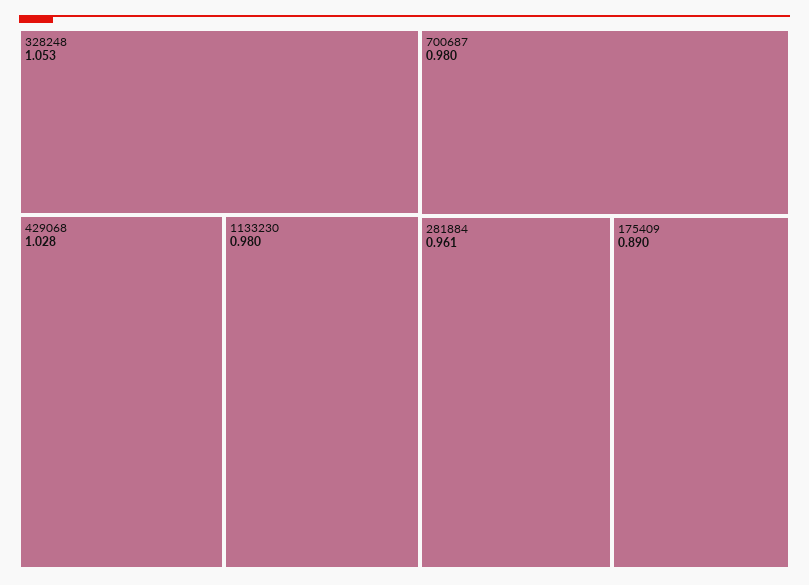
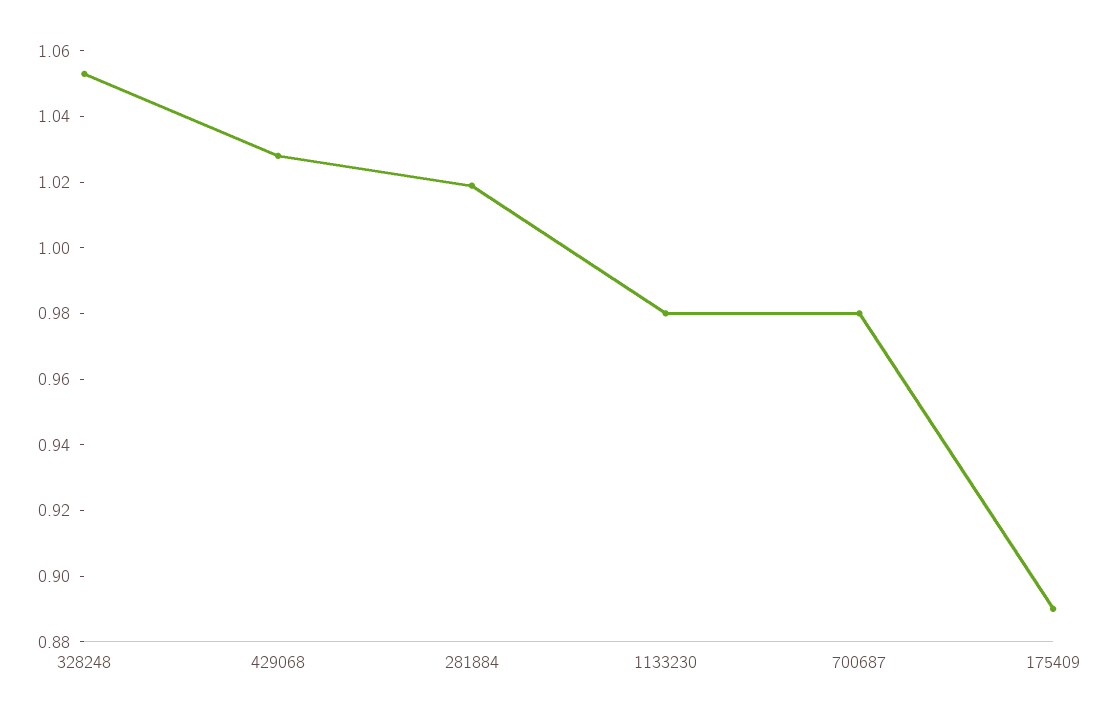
281884: 0.961 -> 1.02

